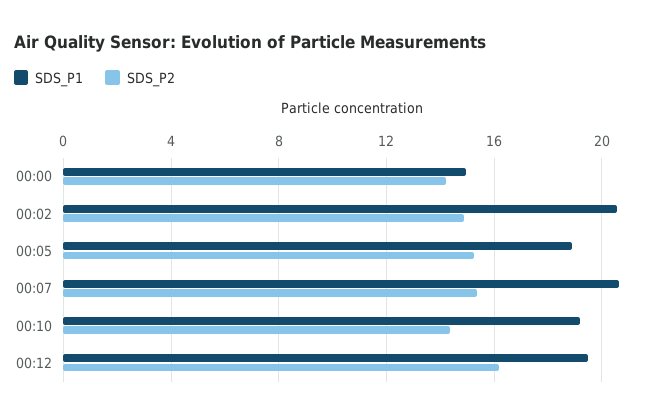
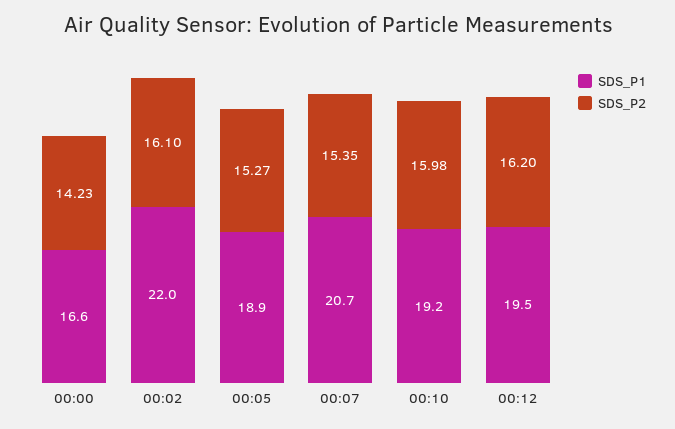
SDS_P1, 00:00: 15 -> 16.6
SDS_P1, 00:02: 20.5 -> 22
SDS_P2, 00:02: 15 -> 16.1
SDS_P2, 00:10: 14.5 -> 15.98

